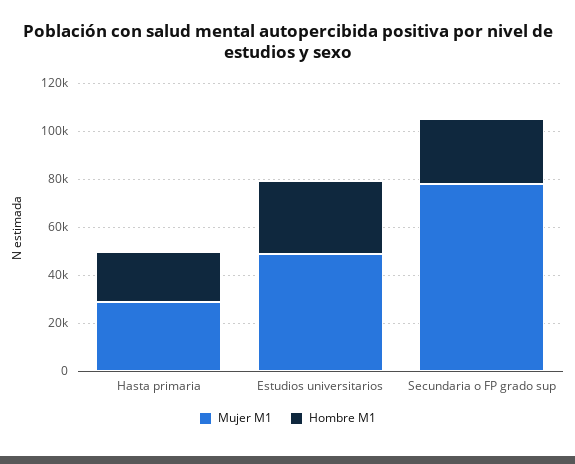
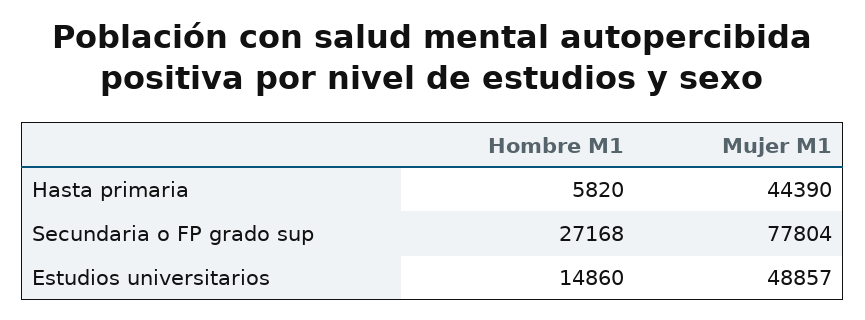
Mujer M1, Hasta primaria: 30000 -> 44390
Hombre M1, Hasta primaria: 20000 -> 5820
Hombre M1, Estudios universitarios: 30000 -> 14860

